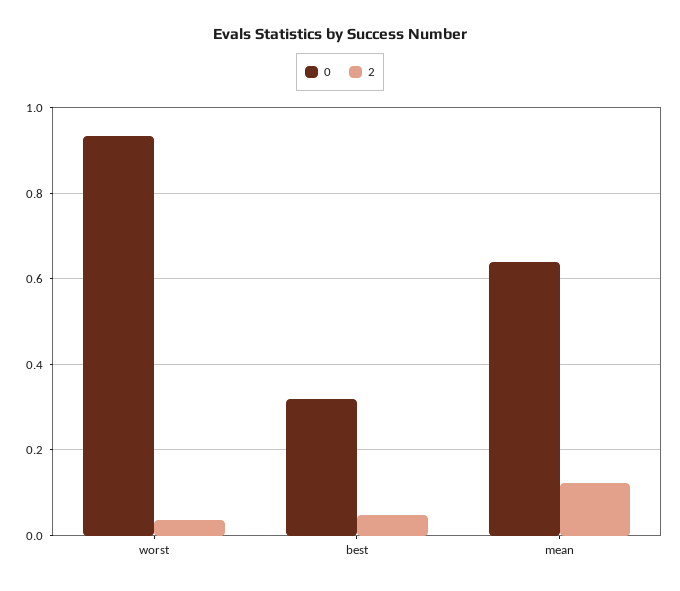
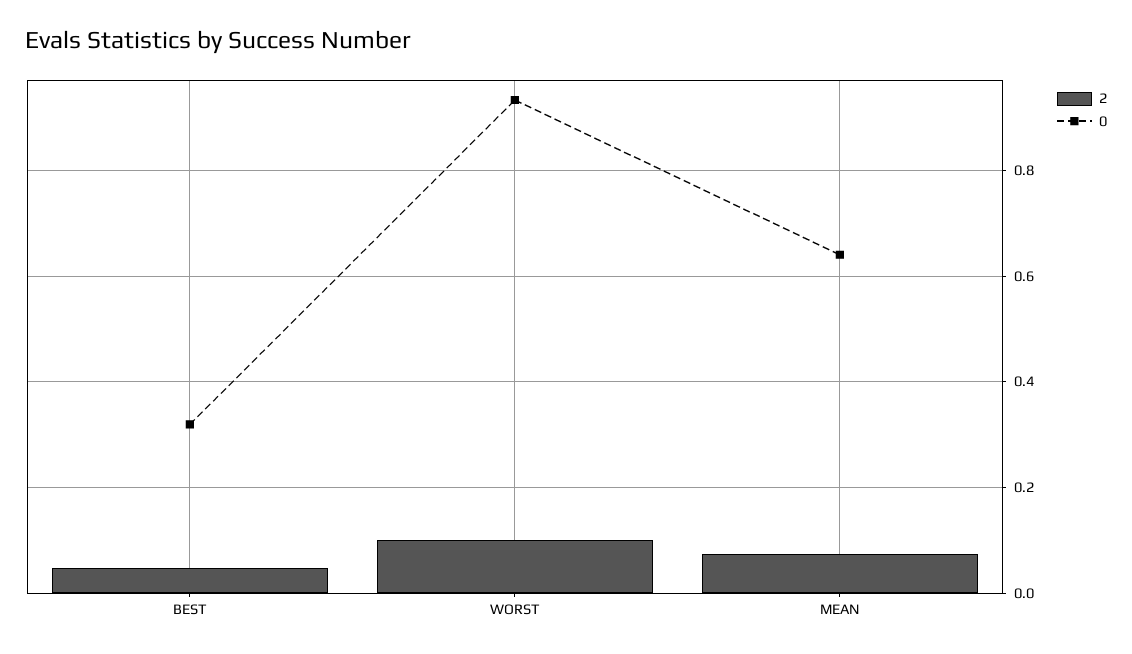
2, worst: 0.04 -> 0.1
2, mean: 0.12 -> 0.08

